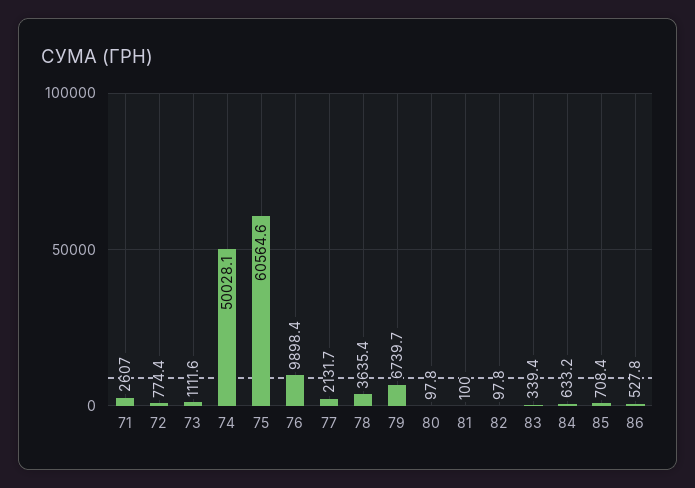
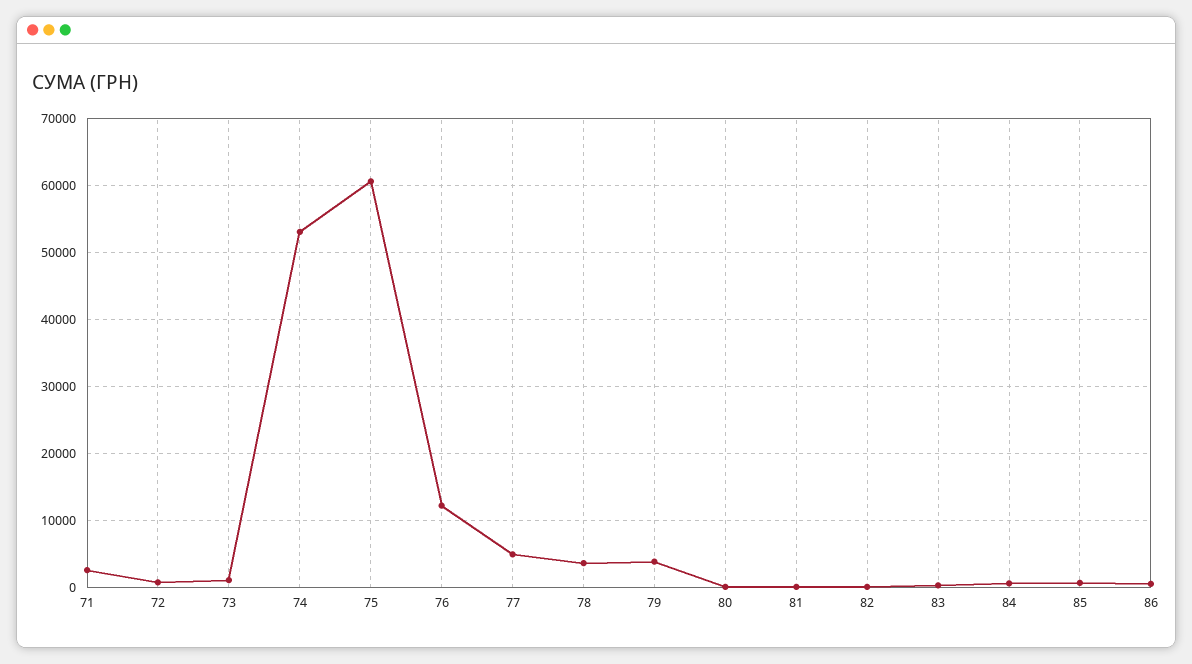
74: 50028.1 -> 53000
76: 9898.4 -> 12000
77: 2131.7 -> 5000
79: 6739.7 -> 4000

